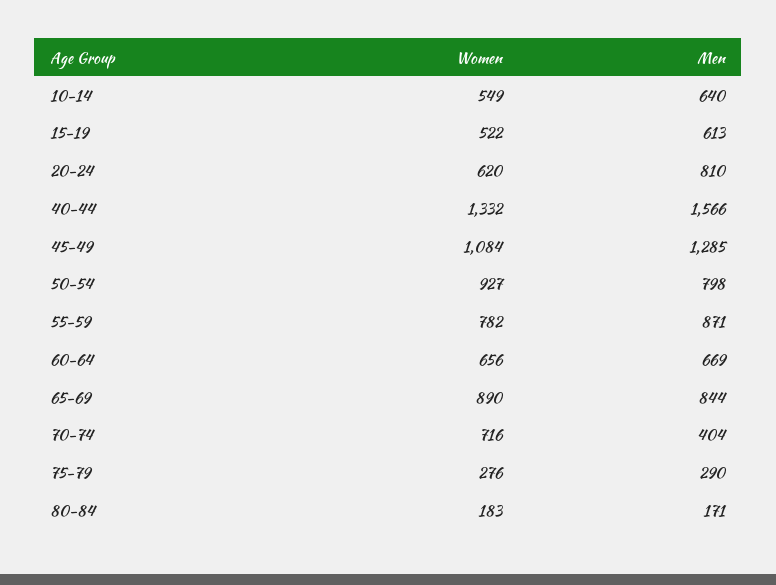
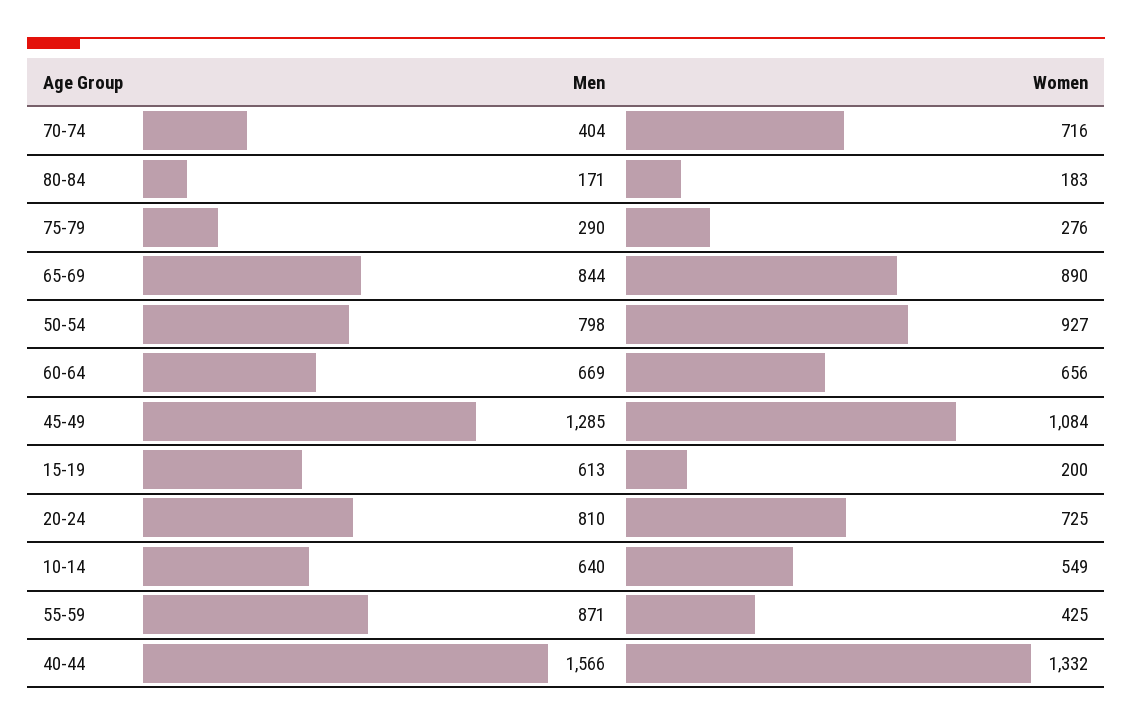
Women, 15-19: 522 -> 200
Women, 20-24: 620 -> 725
Women, 55-59: 782 -> 425

